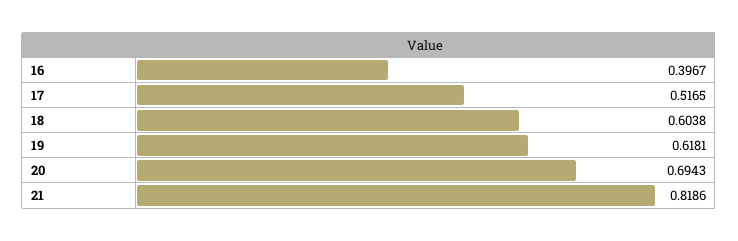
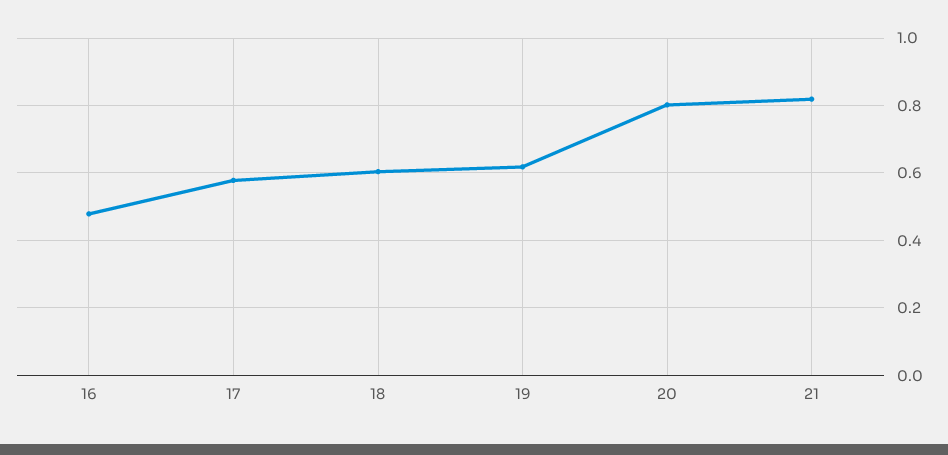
16: 0.3967 -> 0.48
17: 0.5165 -> 0.58
20: 0.6943 -> 0.8

